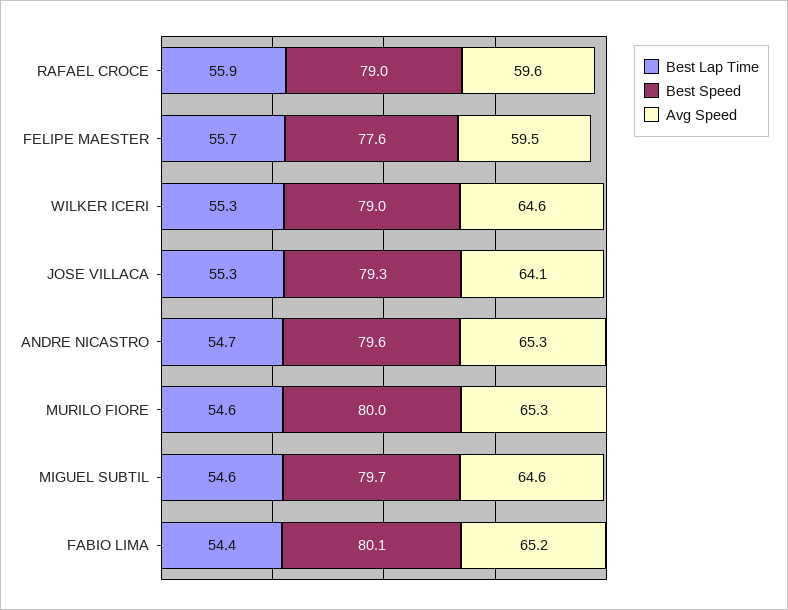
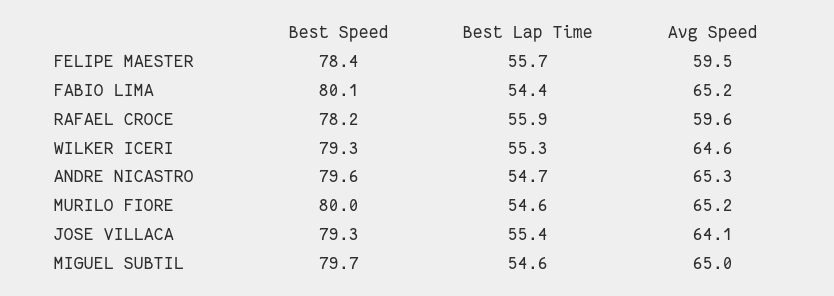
Best Speed, RAFAEL CROCE: 79 -> 78.2
Best Speed, FELIPE MAESTER: 77.6 -> 78.4
Best Speed, WILKER ICERI: 79 -> 79.3
Best Lap Time, JOSE VILLACA: 55.3 -> 55.4
Avg Speed, MURILO FIORE: 65.3 -> 65.2
Avg Speed, MIGUEL SUBTIL: 64.6 -> 65

